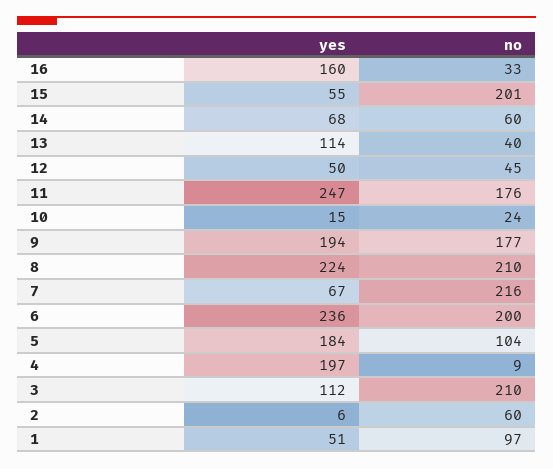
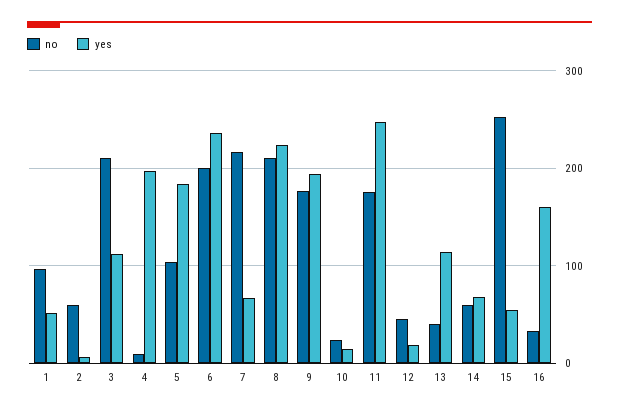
no, 15: 201 -> 250
yes, 12: 50 -> 20

